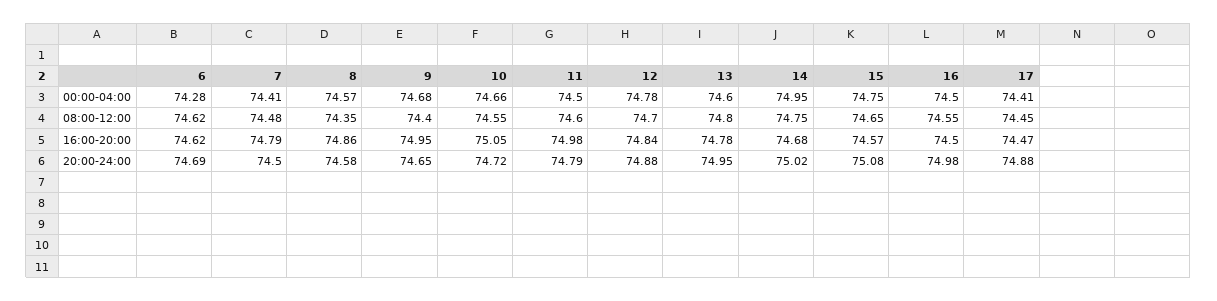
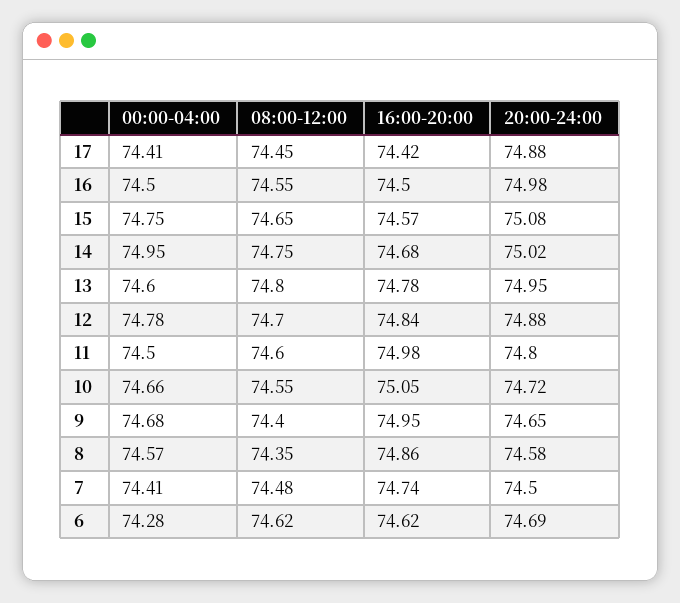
7, 16:00-20:00: 74.79 -> 74.74
17, 16:00-20:00: 74.47 -> 74.42
11, 20:00-24:00: 74.79 -> 74.8

